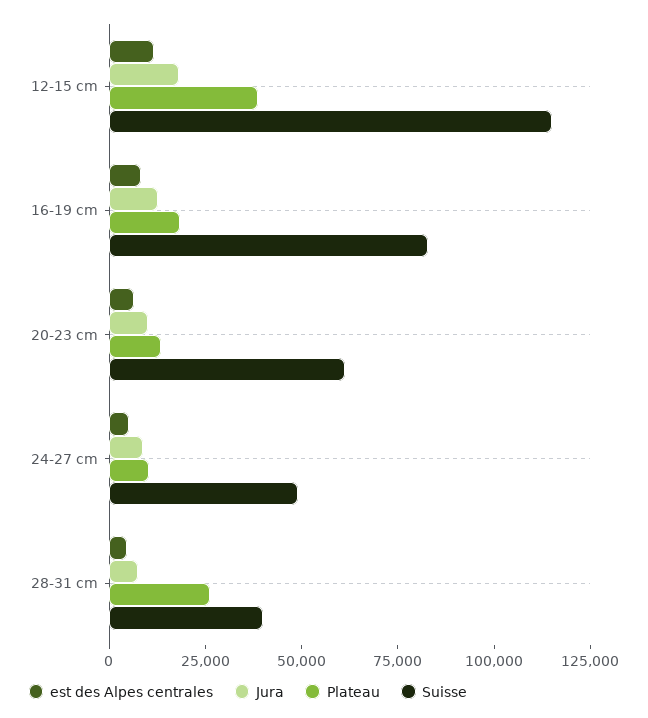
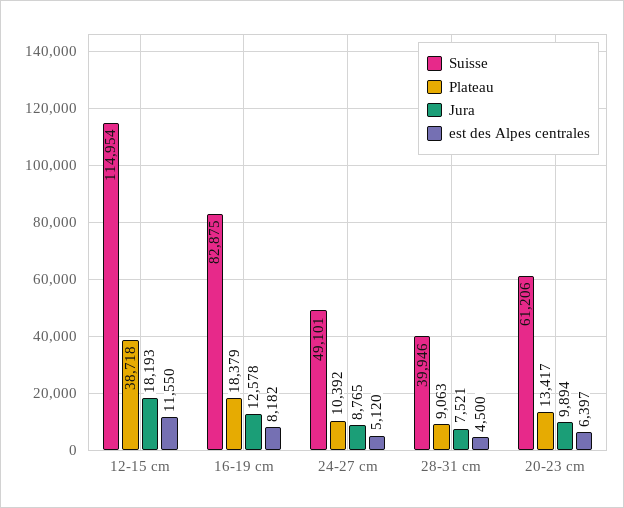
Plateau, 28-31 cm: 25000 -> 9063

